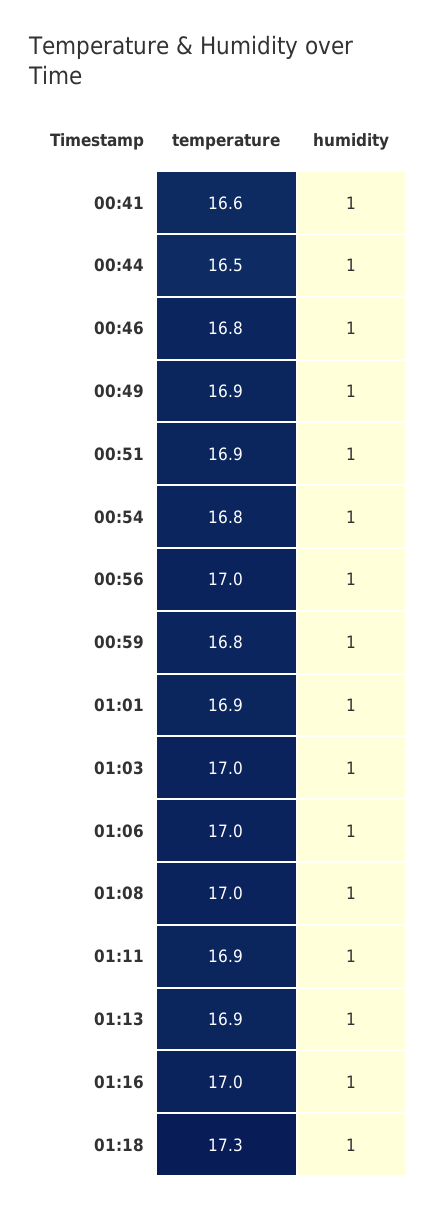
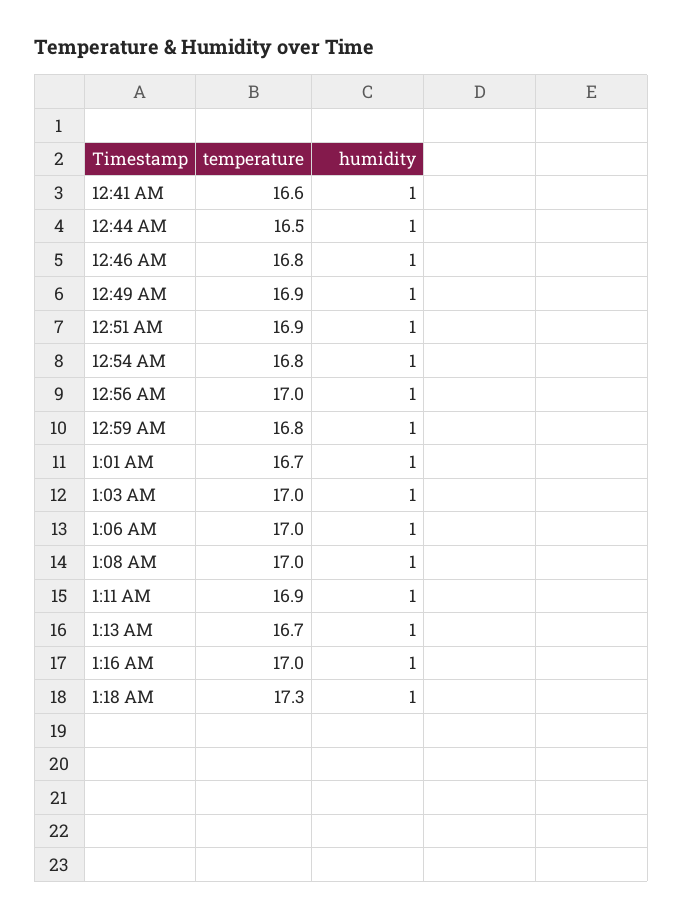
temperature, 01:01: 16.9 -> 16.7
temperature, 01:13: 16.9 -> 16.7

